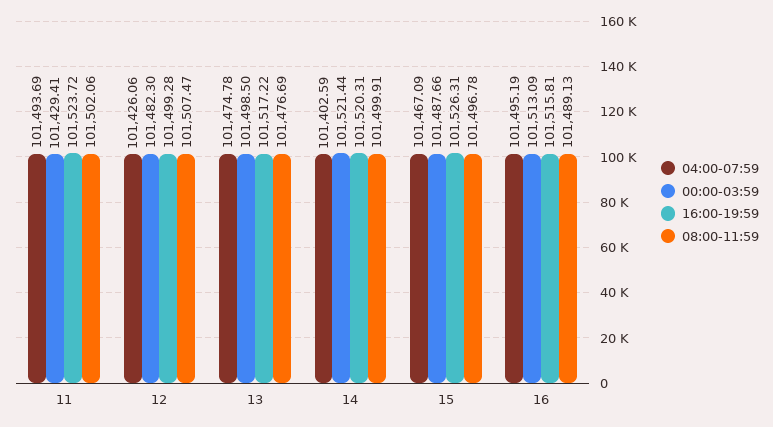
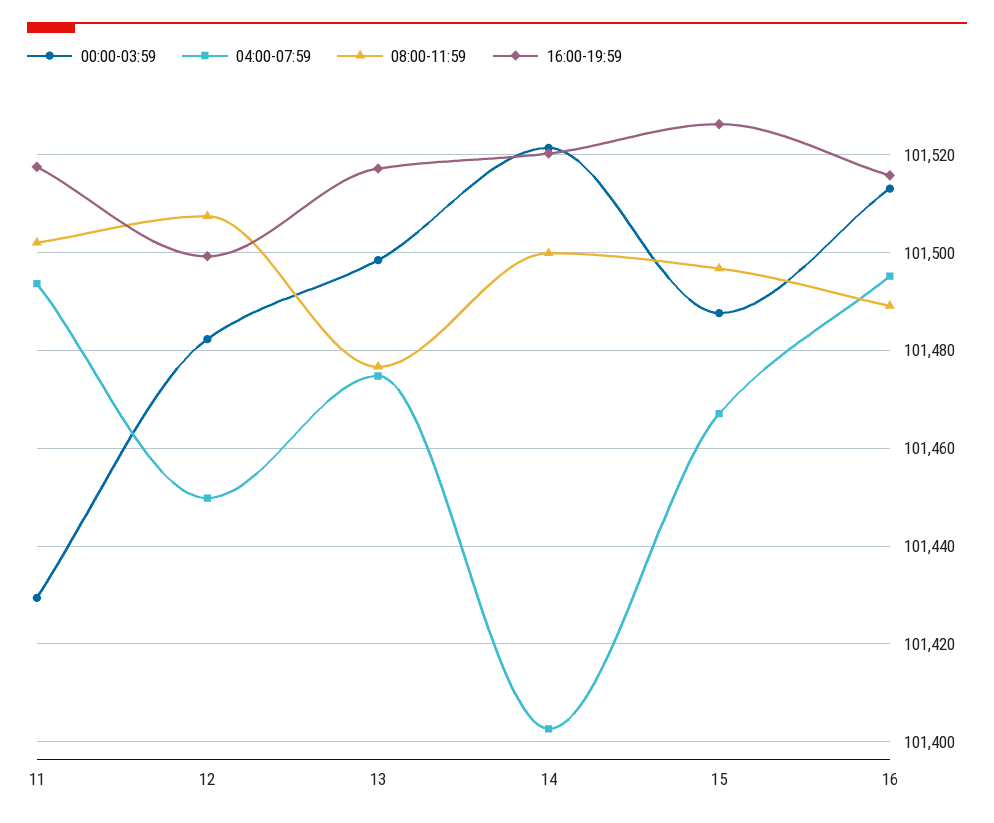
16:00-19:59, 11: 101523.72 -> 101518
04:00-07:59, 12: 101426.06 -> 101450

